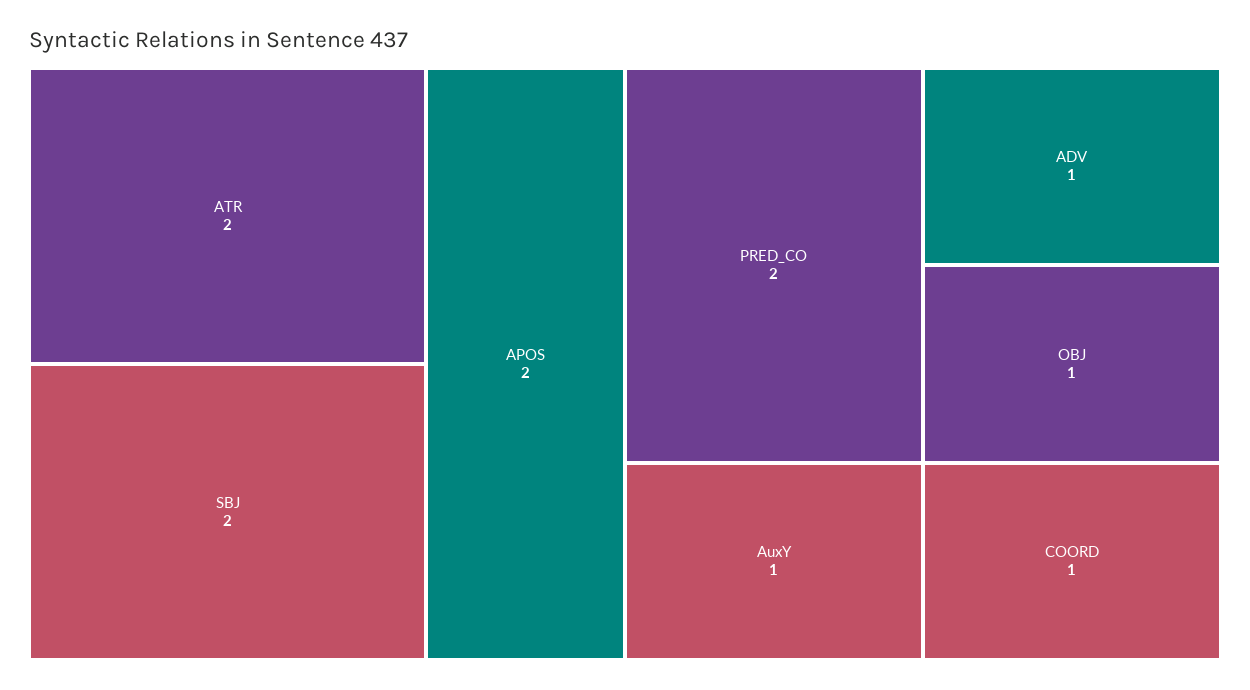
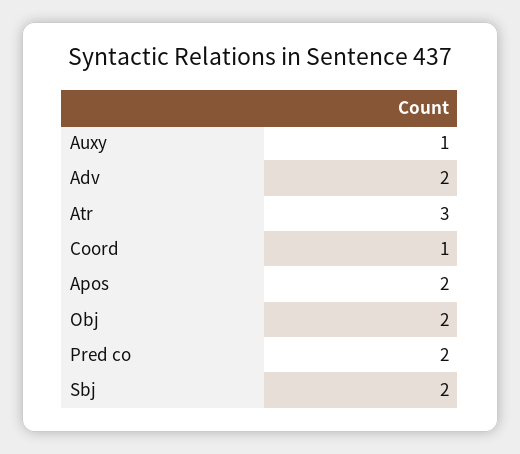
ATR: 2 -> 3
ADV: 1 -> 2
OBJ: 1 -> 2

